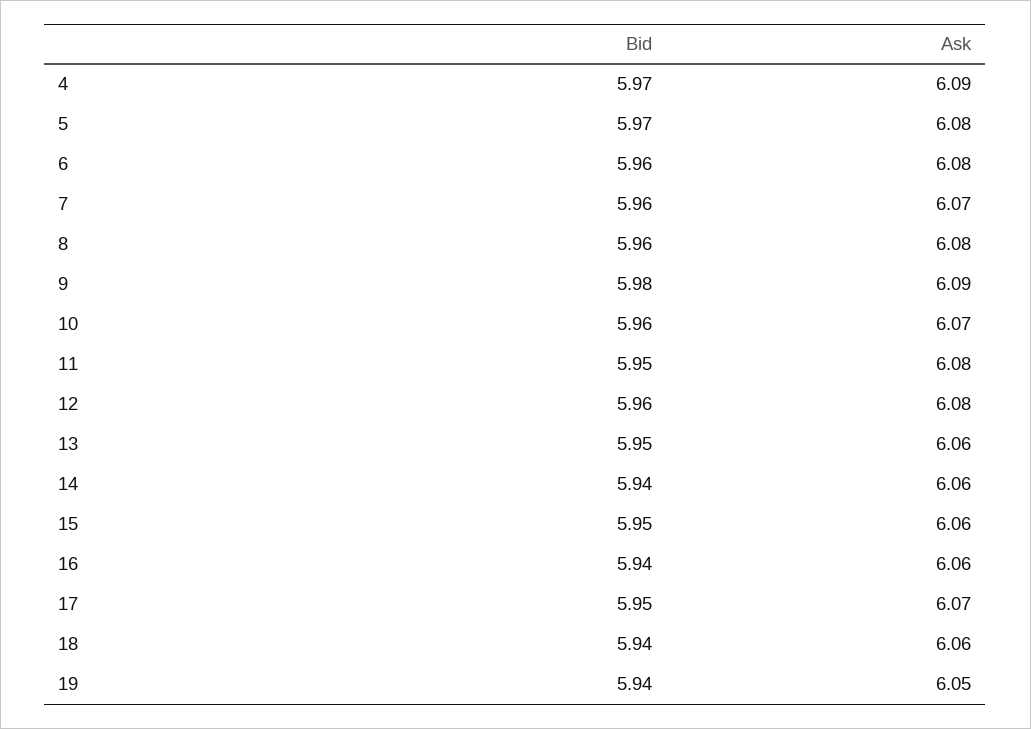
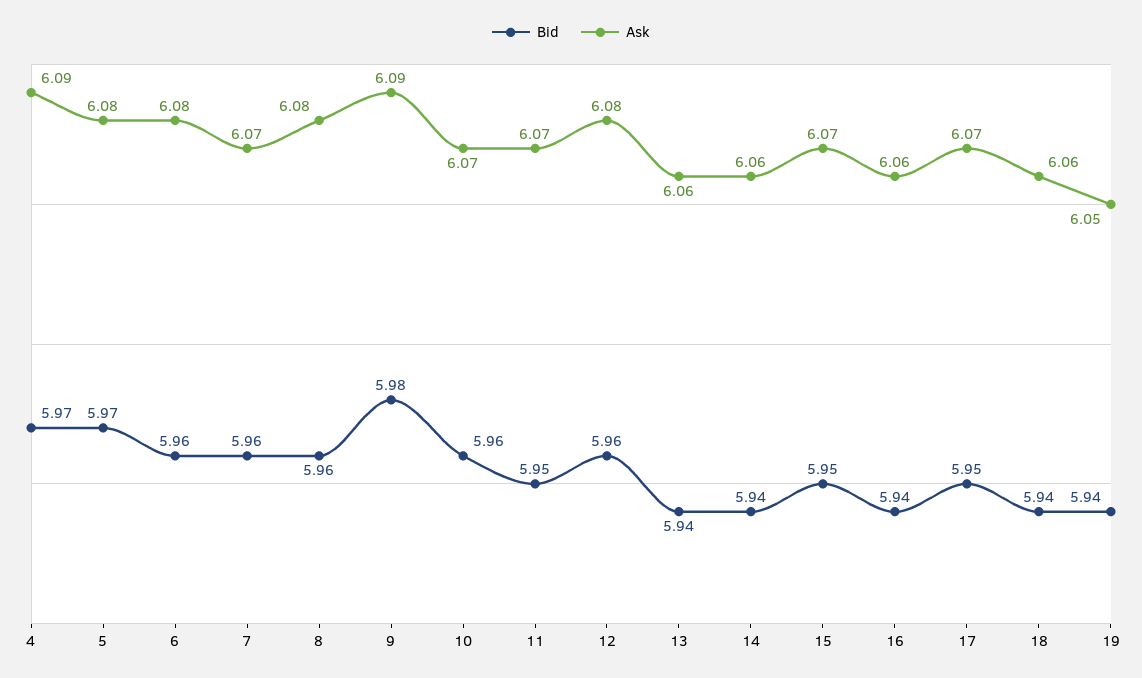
Ask, 11: 6.08 -> 6.07
Bid, 13: 5.95 -> 5.94
Ask, 15: 6.06 -> 6.07

